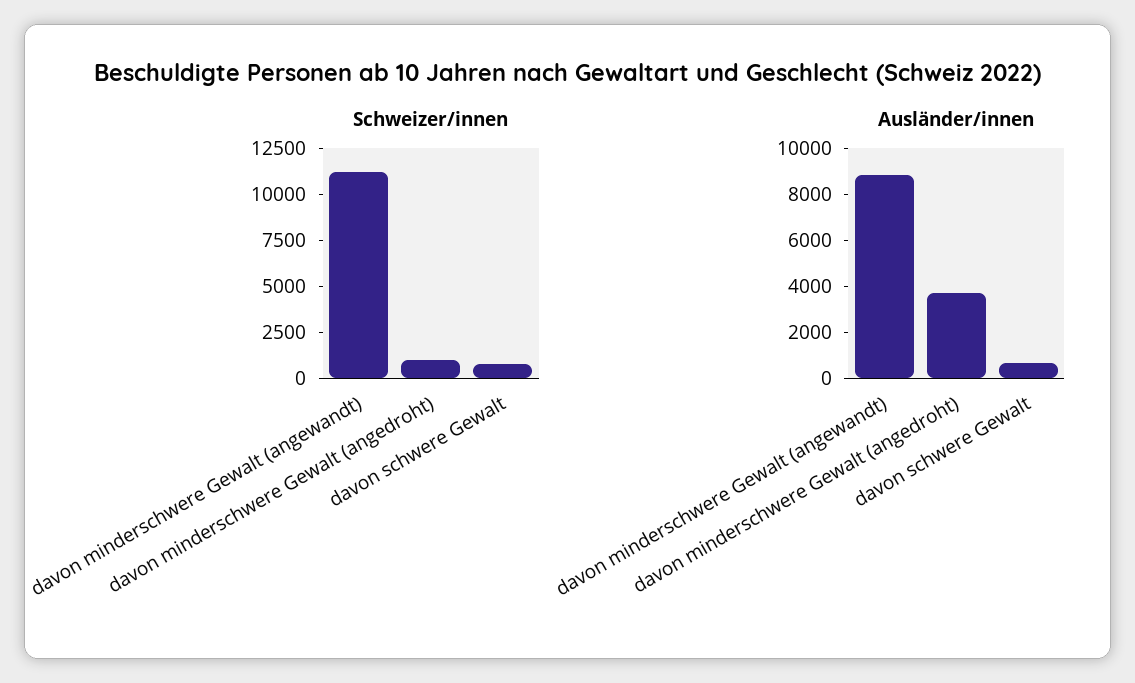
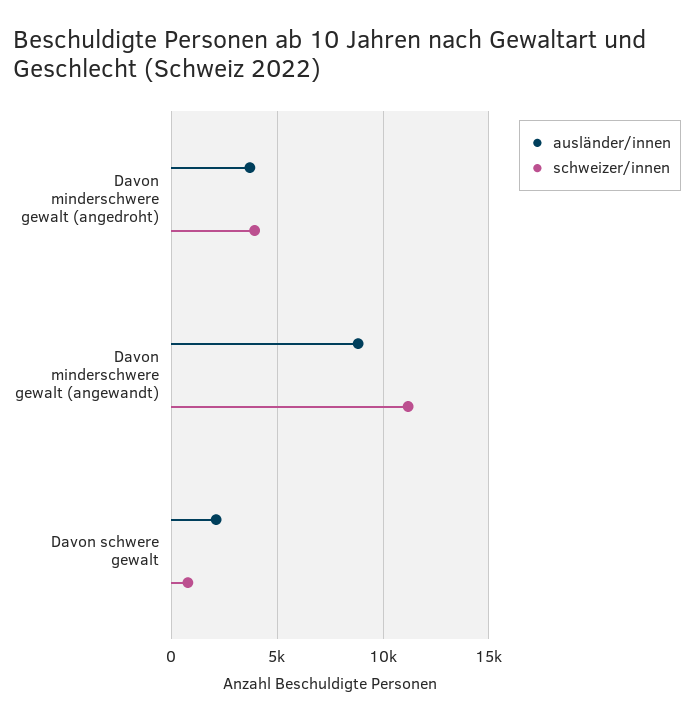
Schweizer/innen, davon minderschwere Gewalt (angedroht): 1000 -> 4000
Ausländer/innen, davon schwere Gewalt: 500 -> 2000

